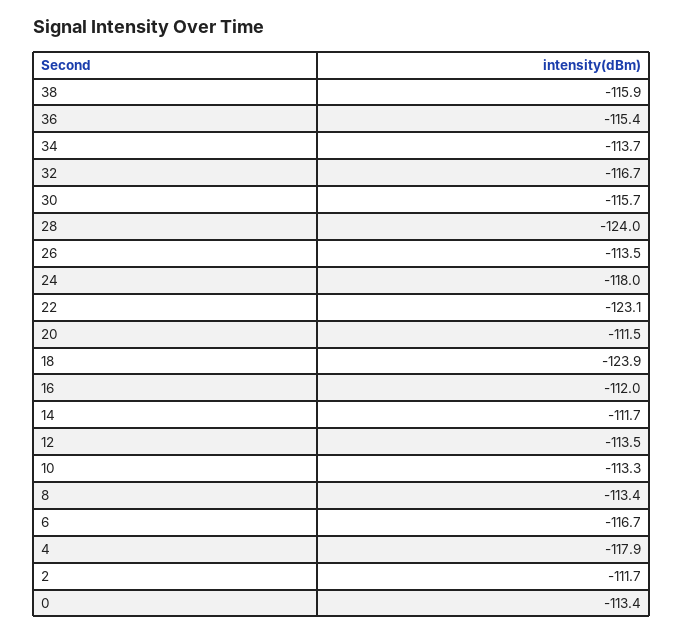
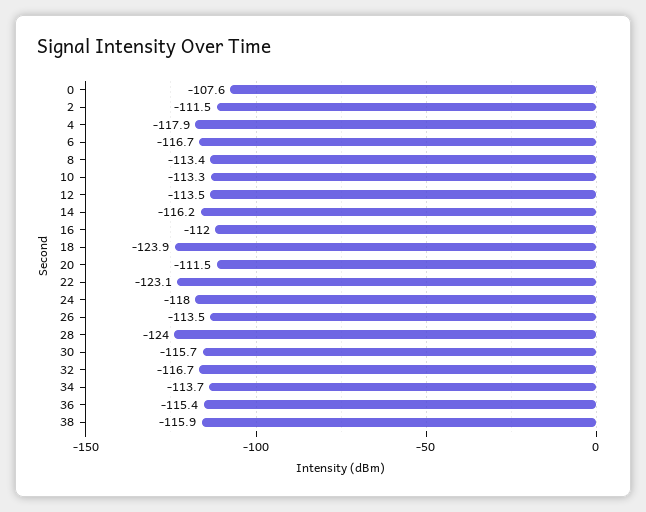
14: -111.7 -> -116.2
2: -111.7 -> -111.5
0: -113.4 -> -107.6

